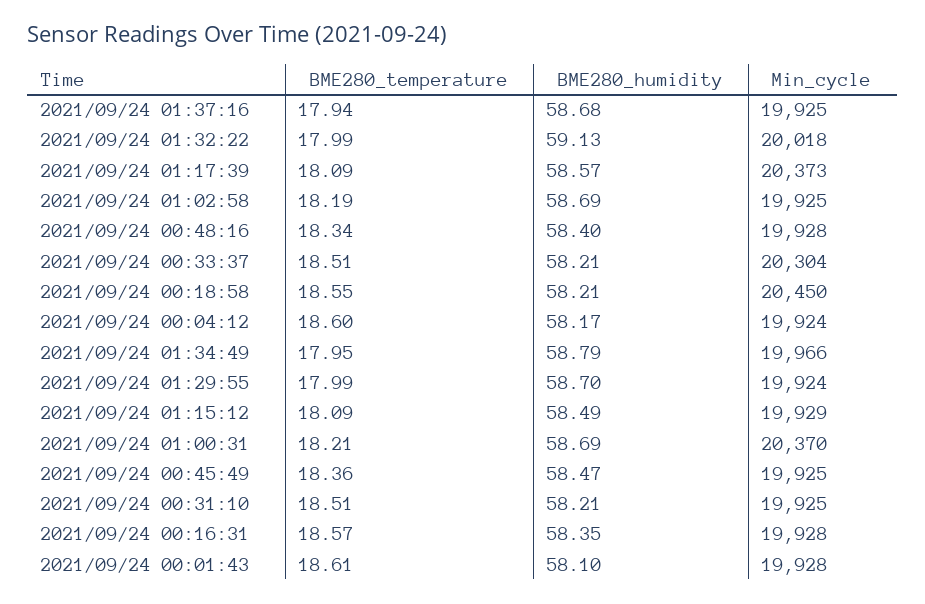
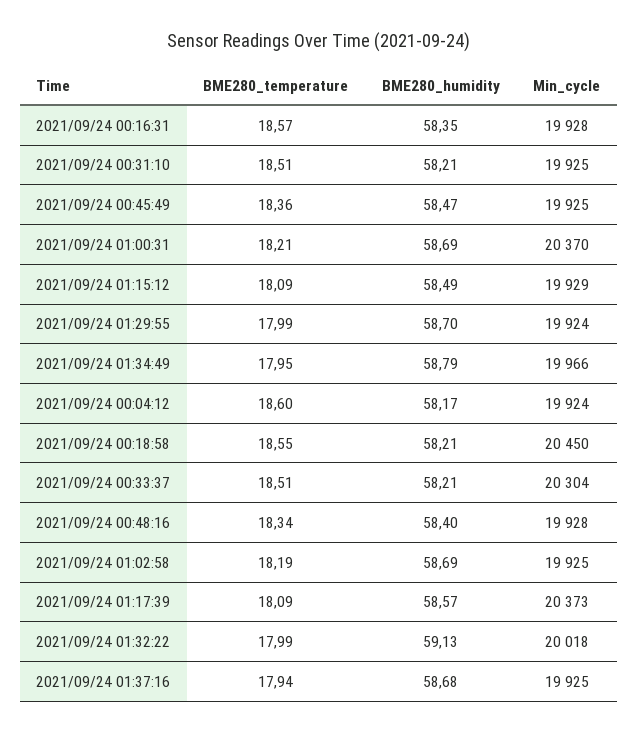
BME280_temperature, 2021/09/24 00:01:43: 18.61 -> none
BME280_humidity, 2021/09/24 00:01:43: 58.1 -> none
Min_cycle, 2021/09/24 00:01:43: 19928 -> none

